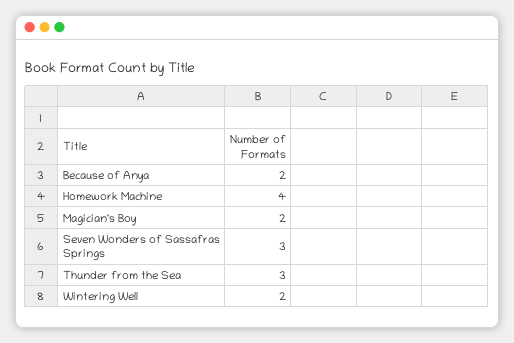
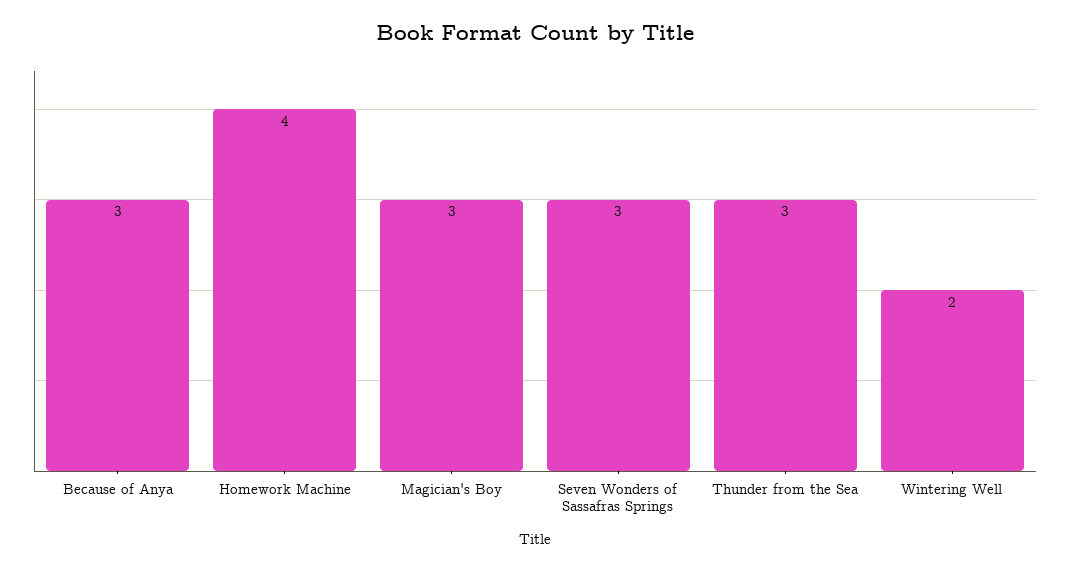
Because of Anya: 2 -> 3
Magician's Boy: 2 -> 3

